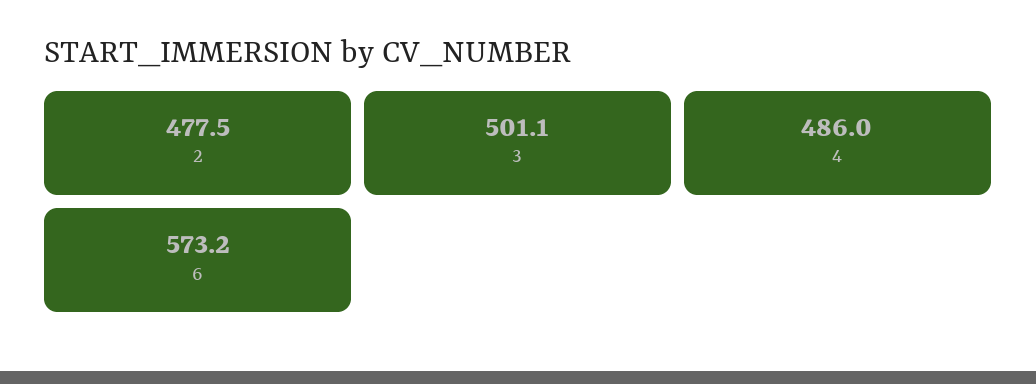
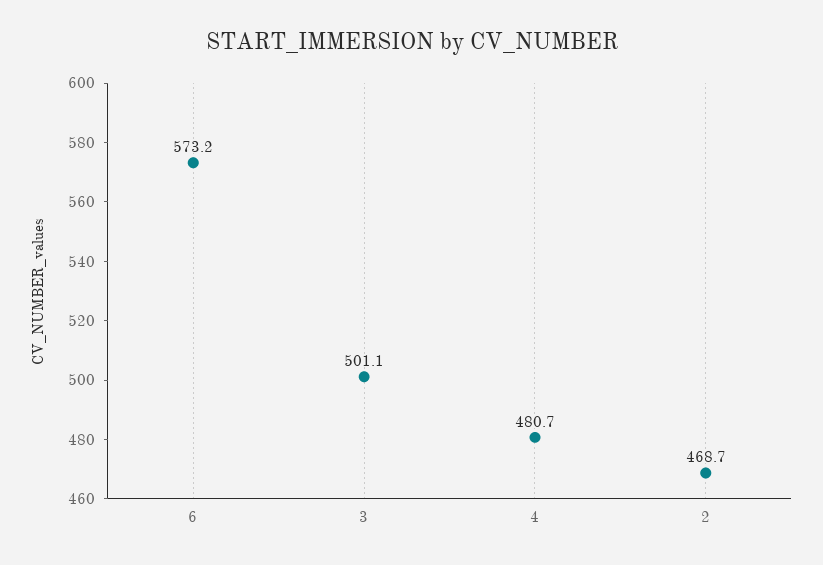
2: 477.5 -> 468.7
4: 486 -> 480.7

